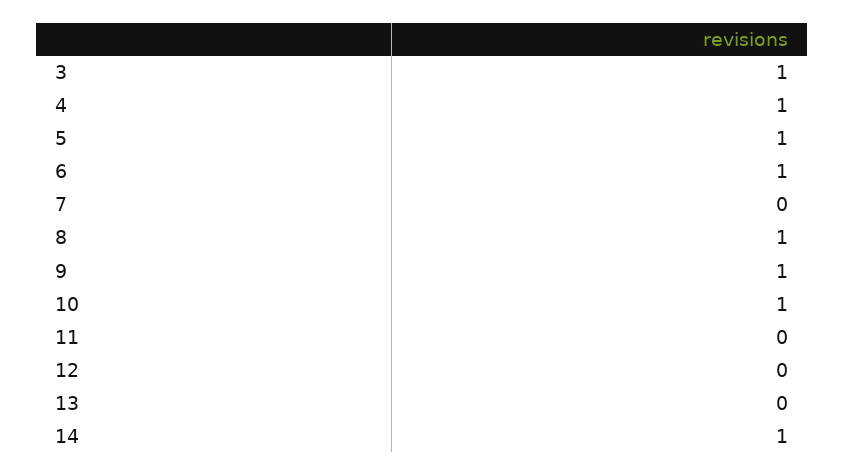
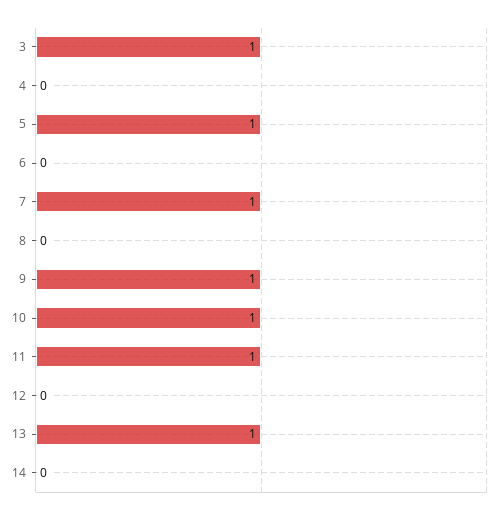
4: 1 -> 0
6: 1 -> 0
7: 0 -> 1
8: 1 -> 0
11: 0 -> 1
13: 0 -> 1
14: 1 -> 0

